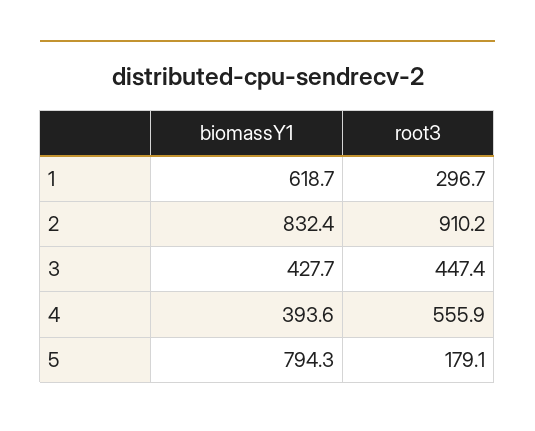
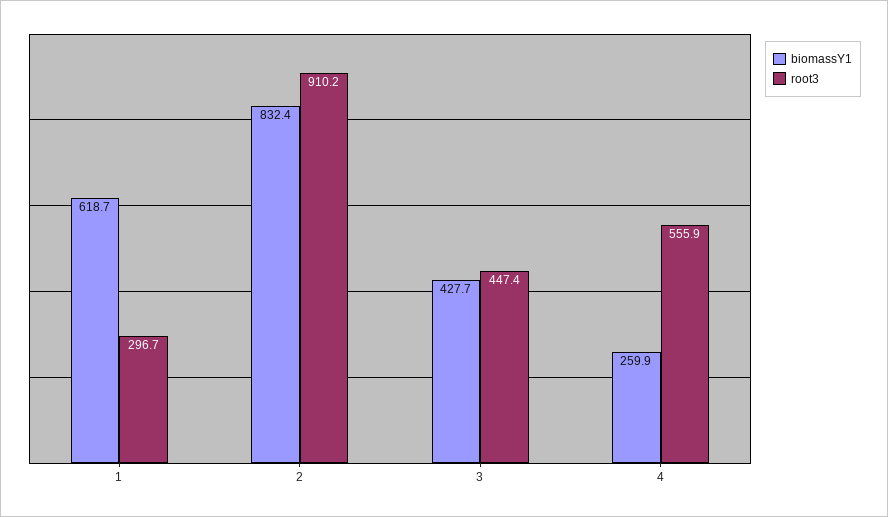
biomassY1, 4: 393.6 -> 259.9
biomassY1, 5: 794.3 -> none
root3, 5: 179.1 -> none

